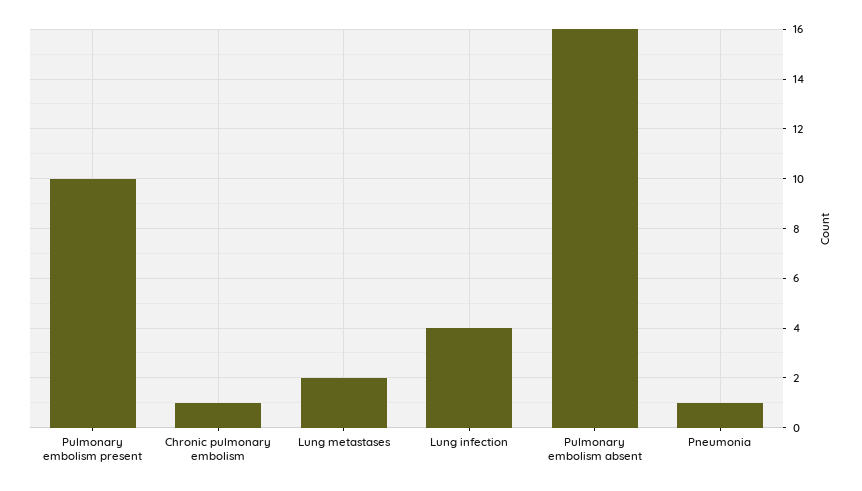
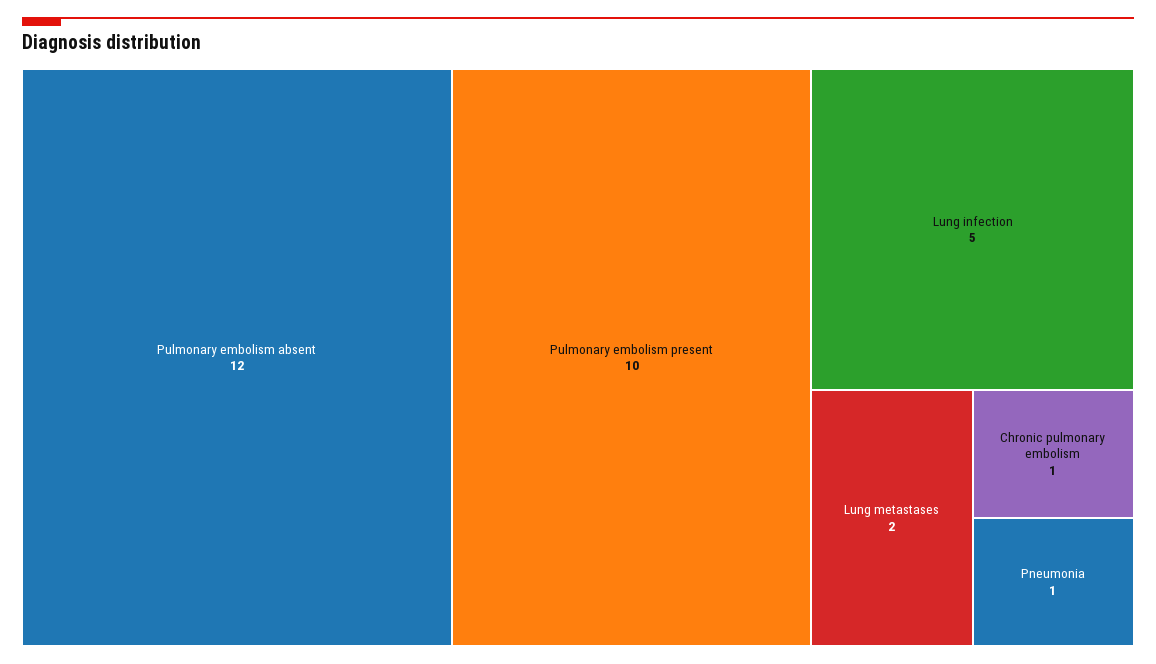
Lung infection: 4 -> 5
Pulmonary embolism absent: 16 -> 12

